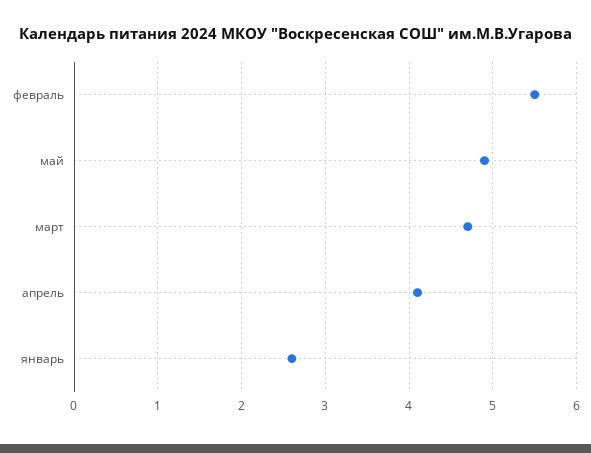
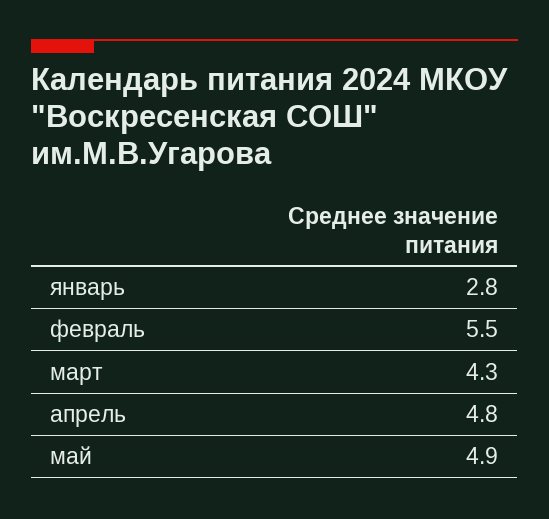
март: 4.7 -> 4.3
апрель: 4.1 -> 4.8
январь: 2.6 -> 2.8

